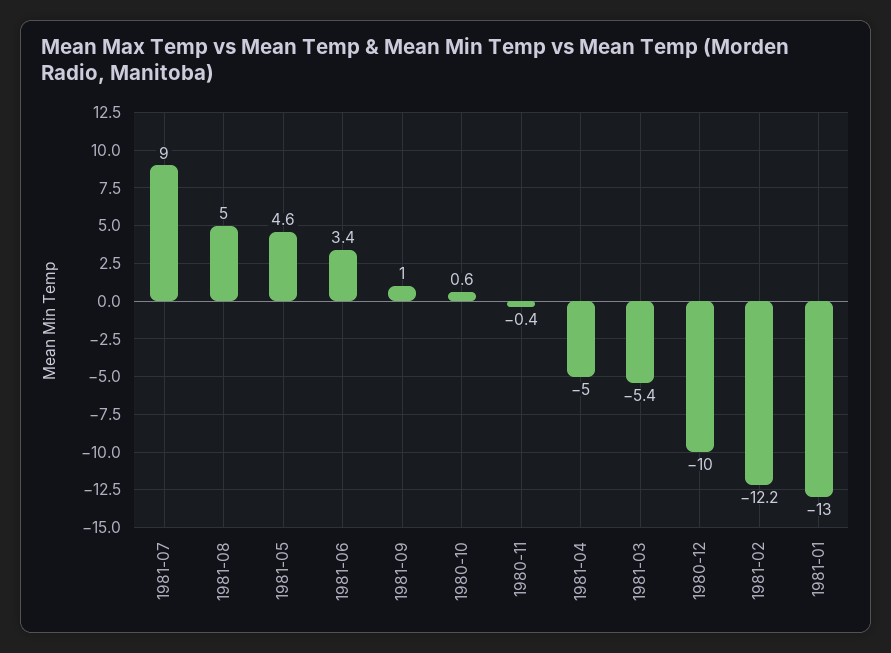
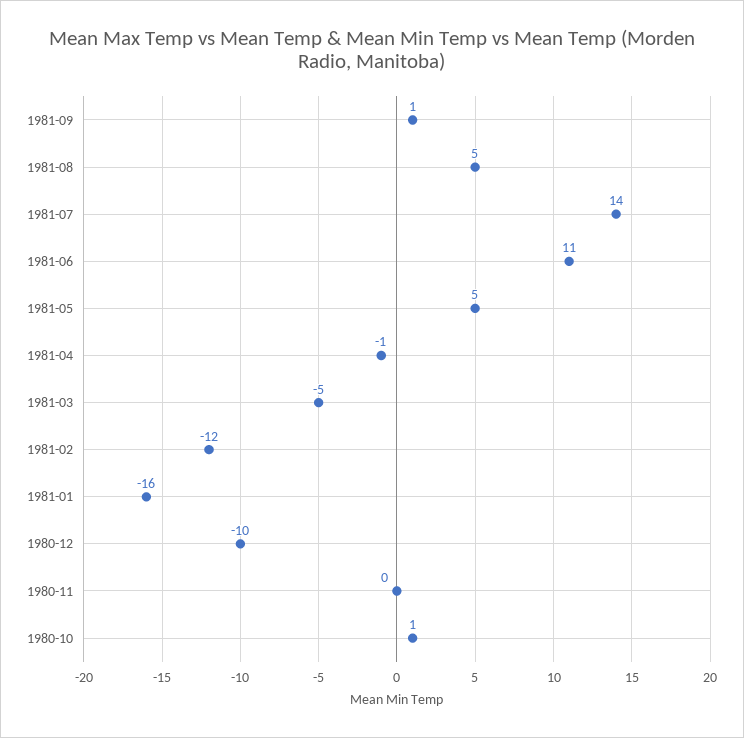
1981-07: 9 -> 14
1981-06: 3.4 -> 11
1981-04: -5 -> -1
1981-01: -13 -> -16

